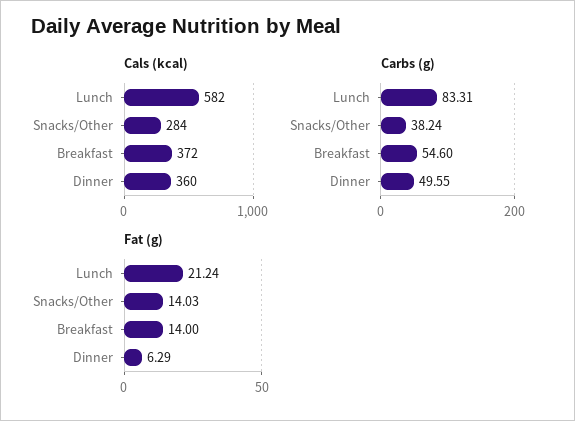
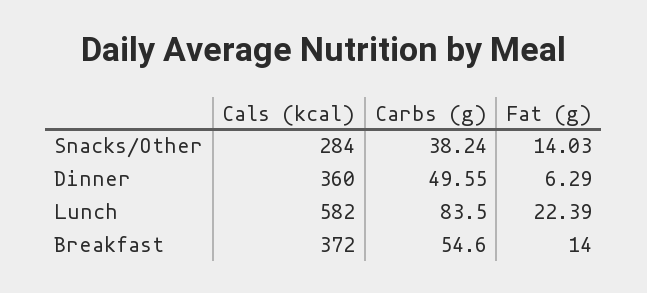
Carbs (g), Lunch: 83.31 -> 83.5
Fat (g), Lunch: 21.24 -> 22.39

